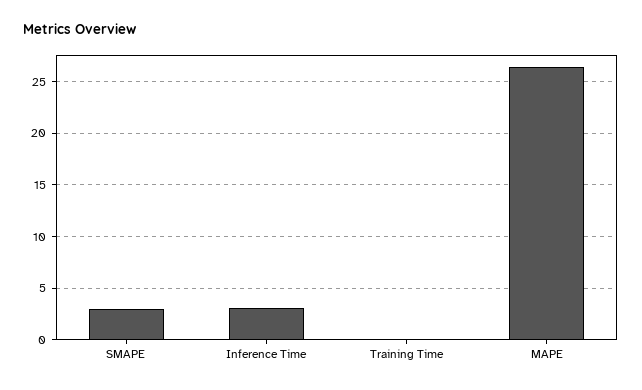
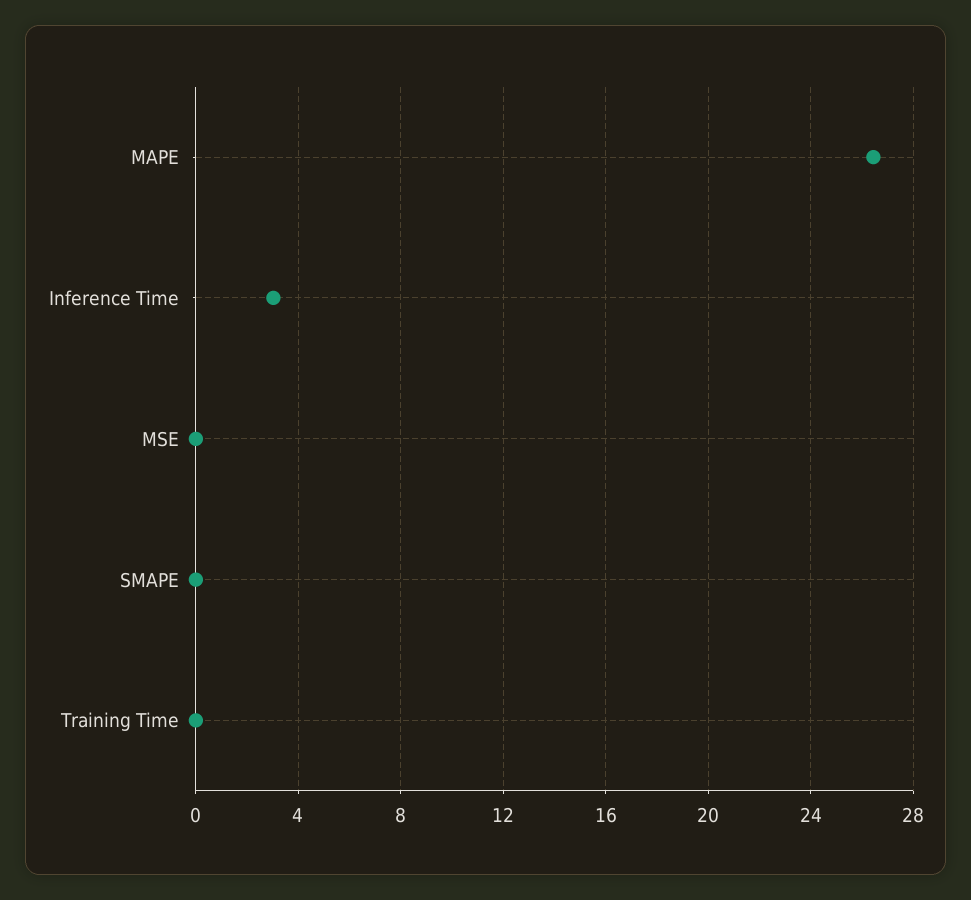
SMAPE: 3 -> 0
MSE: none -> 0

